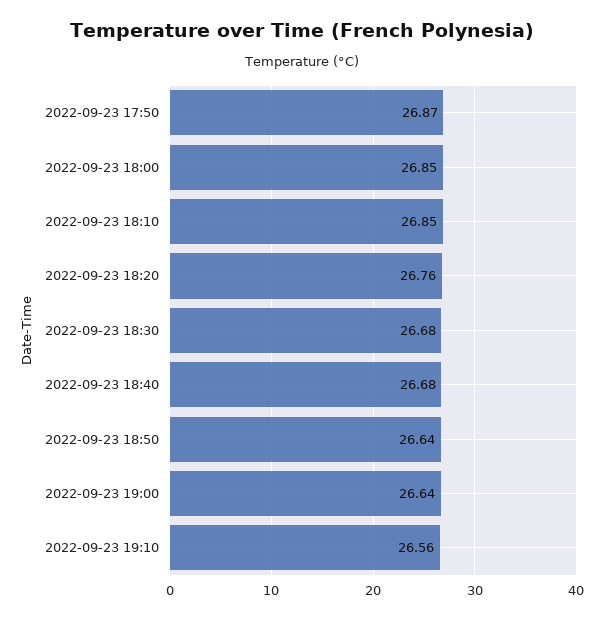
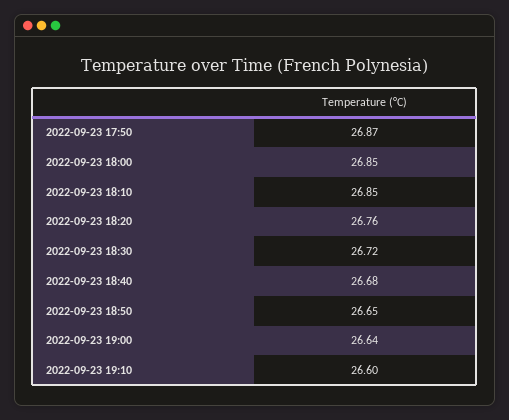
2022-09-23 18:30: 26.68 -> 26.72
2022-09-23 18:50: 26.64 -> 26.65
2022-09-23 19:10: 26.56 -> 26.6

